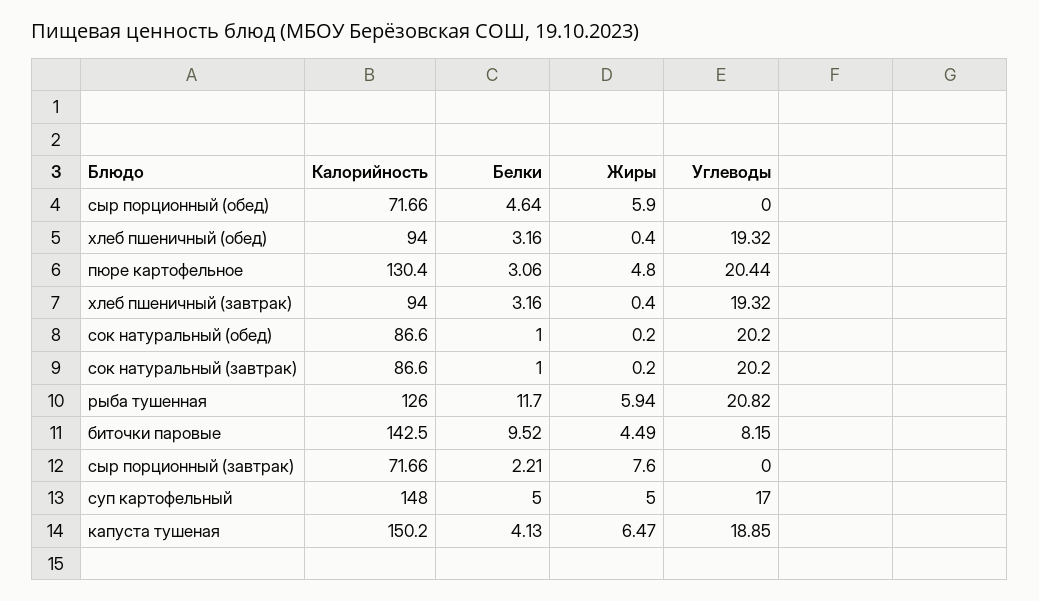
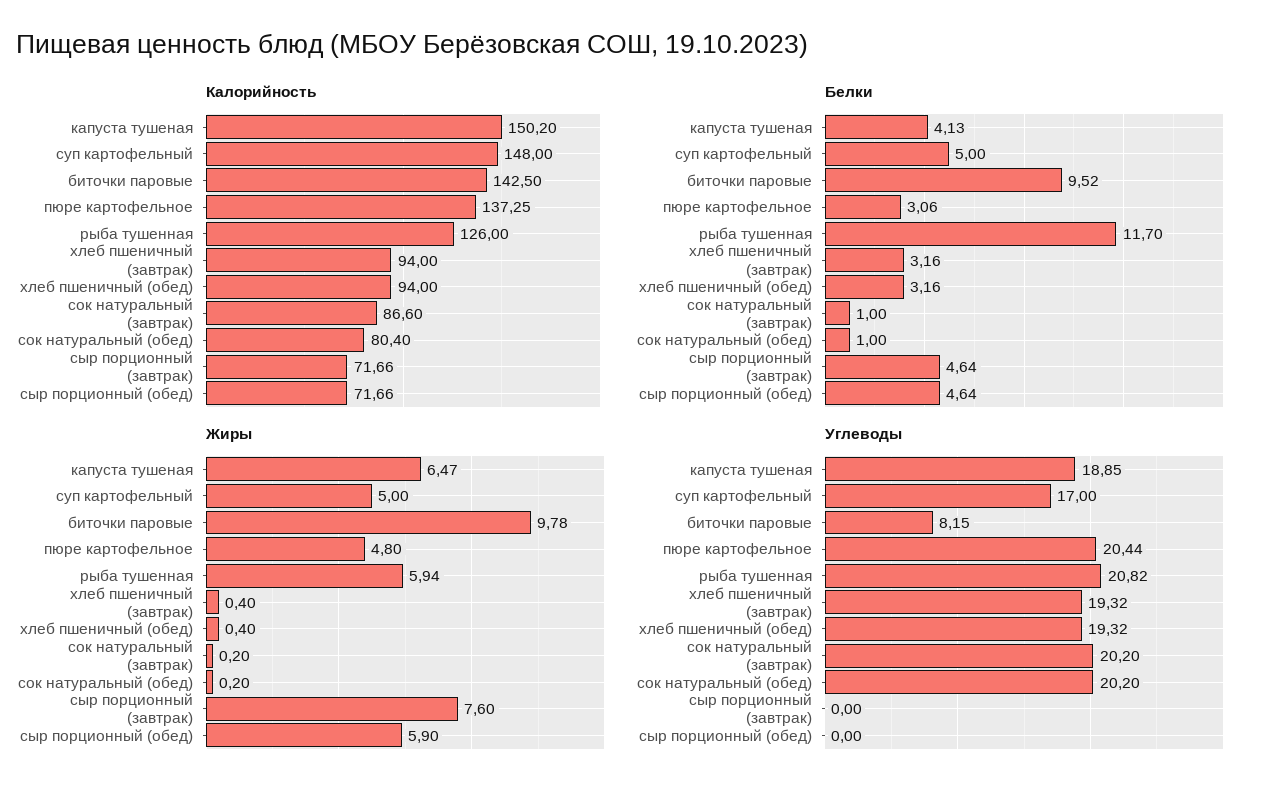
Калорийность, пюре картофельное: 130.4 -> 137.25
Калорийность, сок натуральный (обед): 86.6 -> 80.4
Жиры, биточки паровые: 4.49 -> 9.78
Белки, сыр порционный (завтрак): 2.21 -> 4.64

